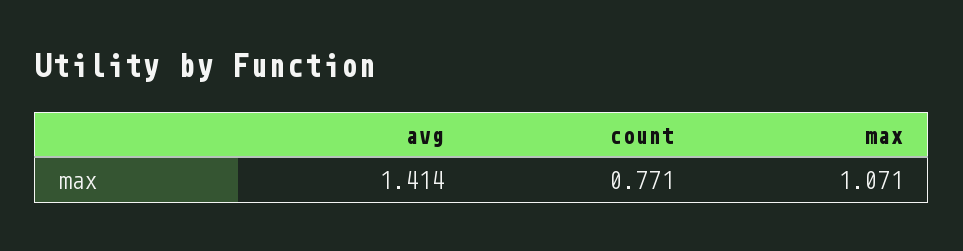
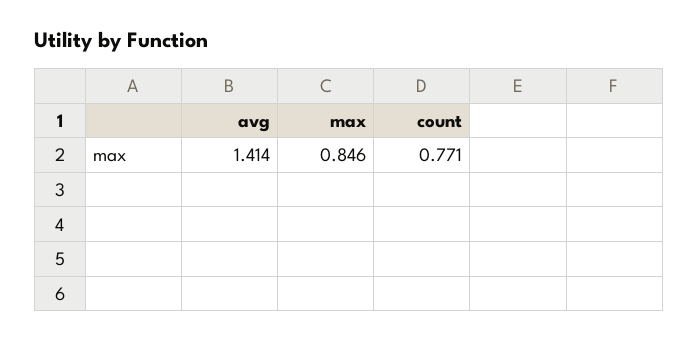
max: 1.071 -> 0.846

